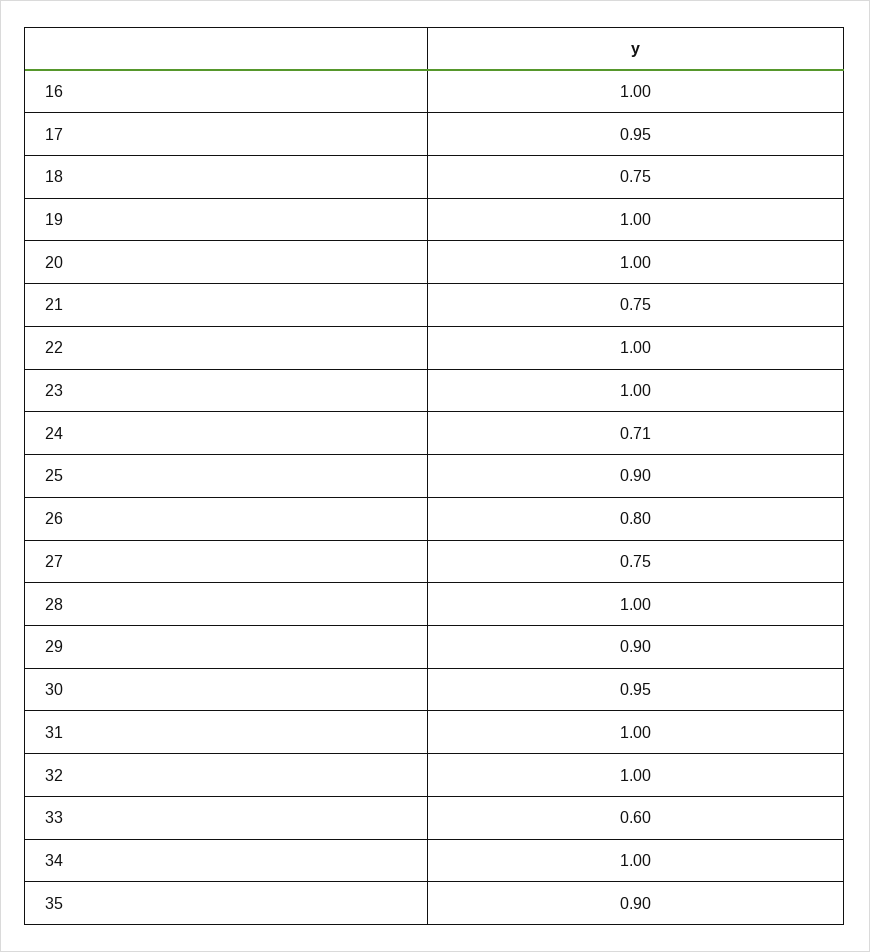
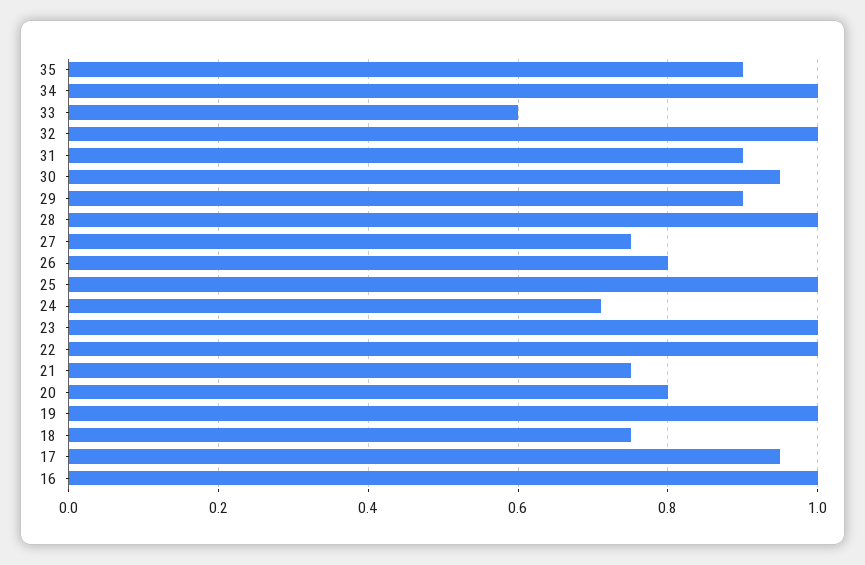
20: 1 -> 0.8
25: 0.9 -> 1
31: 1 -> 0.9

